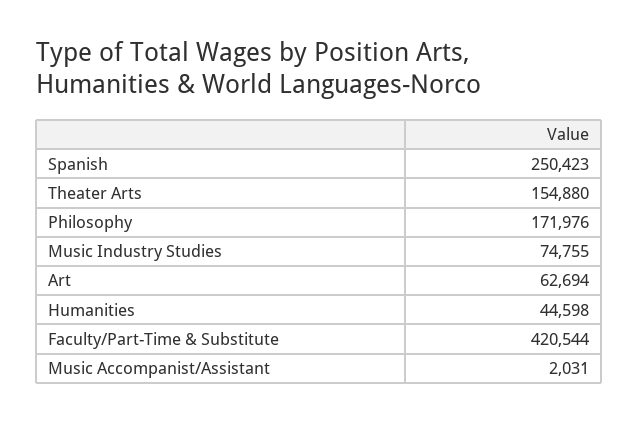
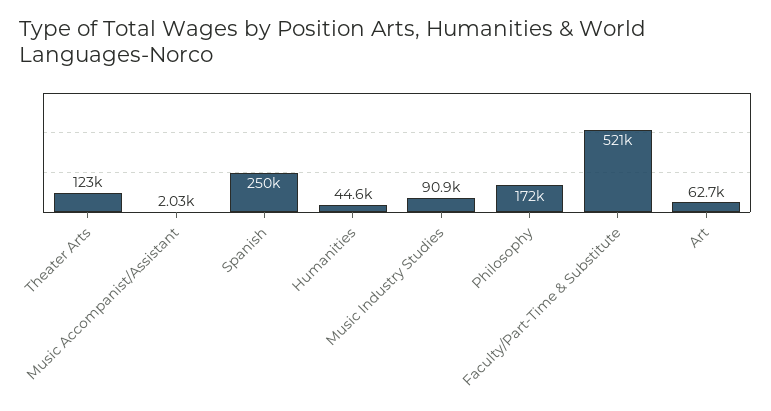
Theater Arts: 154880 -> 123000
Music Industry Studies: 74755 -> 90900
Faculty/Part-Time & Substitute: 420544 -> 521000

